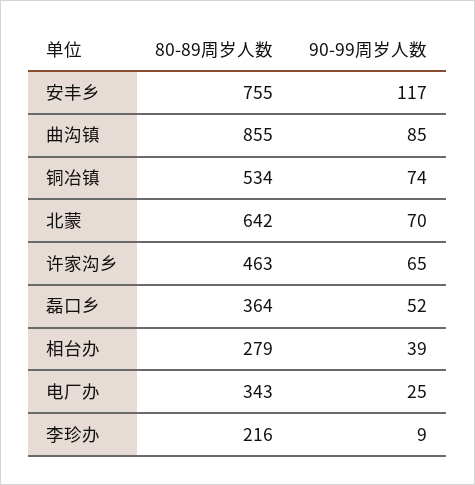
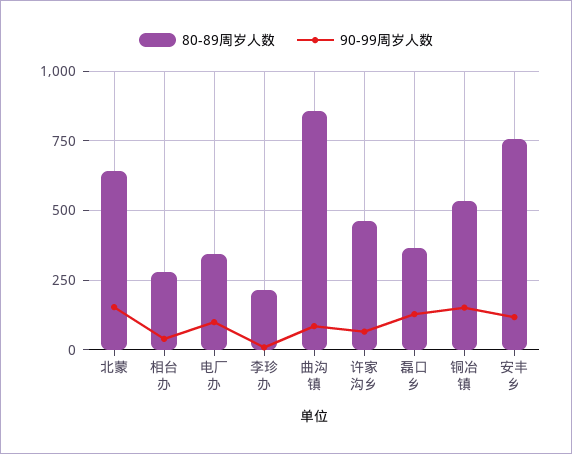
90-99周岁人数, 铜冶镇: 74 -> 150
90-99周岁人数, 北蒙: 70 -> 150
90-99周岁人数, 磊口乡: 52 -> 125
90-99周岁人数, 电厂办: 25 -> 100

